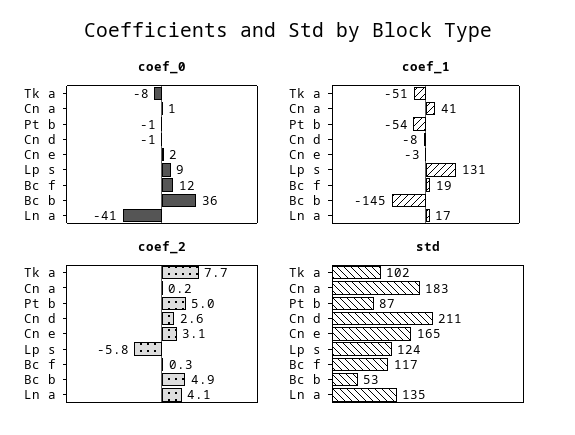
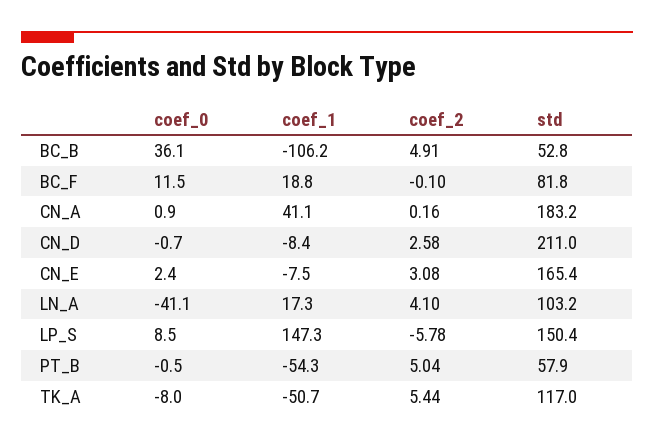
coef_1, Cn e: -3 -> -7.5
coef_1, Lp s: 131 -> 147.3
coef_1, Bc b: -145 -> -106.2
coef_2, Tk a: 7.7 -> 5.44
coef_2, Bc f: 0.3 -> -0.1
std, Tk a: 102 -> 117
std, Pt b: 87 -> 57.9
std, Lp s: 124 -> 150.4
std, Bc f: 117 -> 81.8
std, Ln a: 135 -> 103.2

